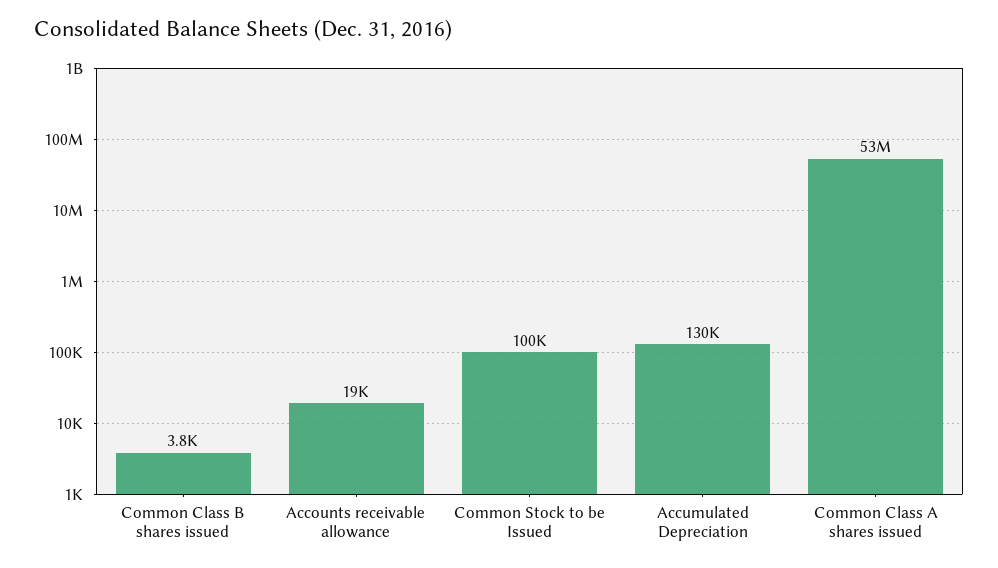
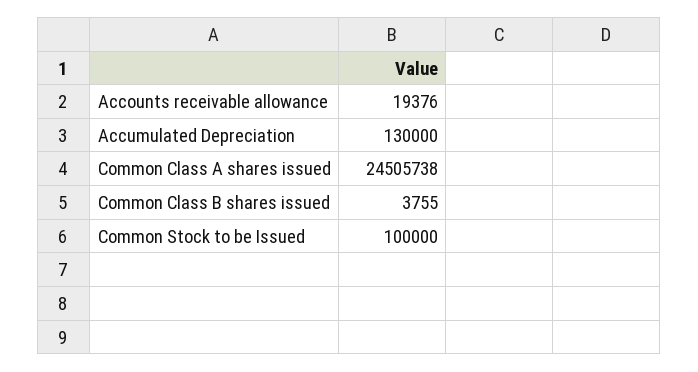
Common Class A shares issued: 53000000 -> 24505738

